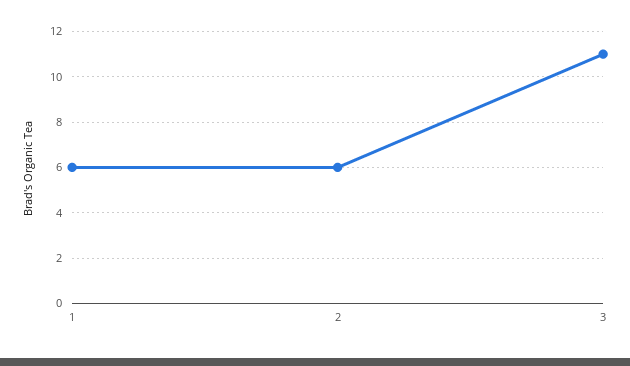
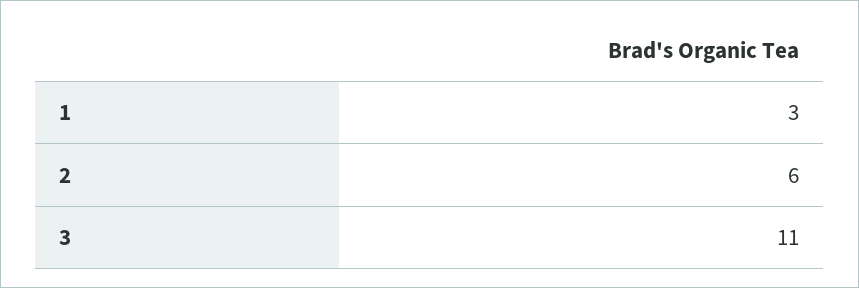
1: 6 -> 3

